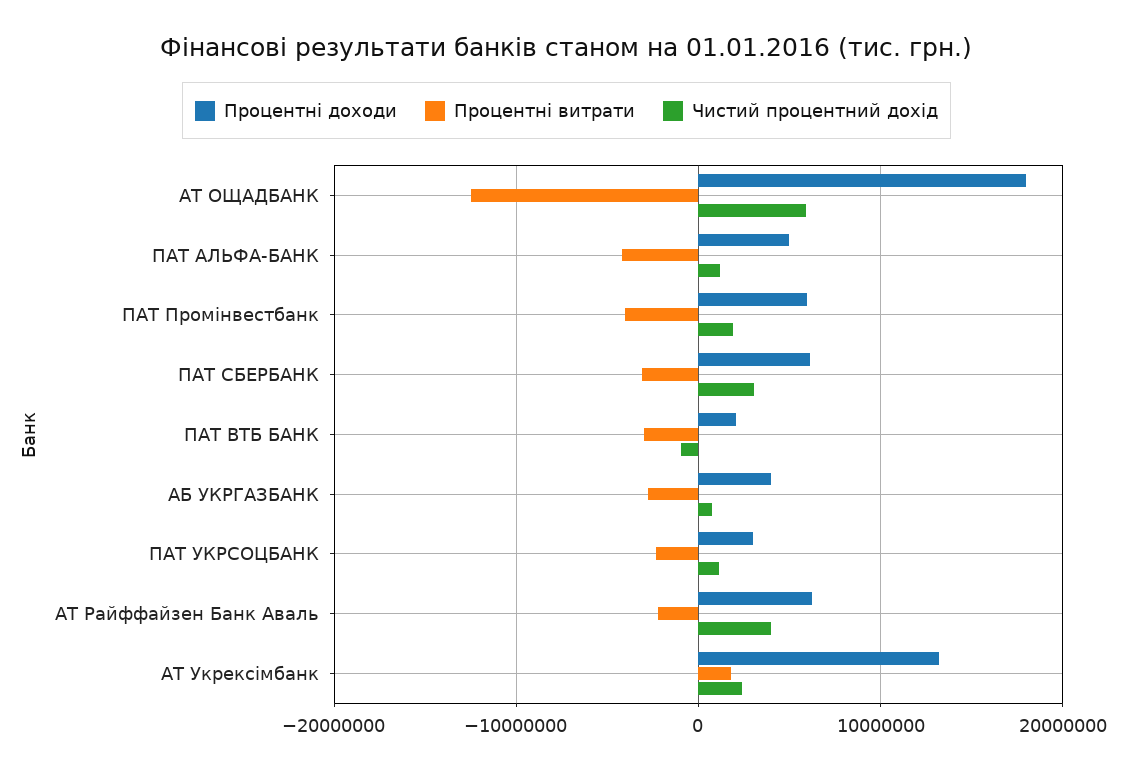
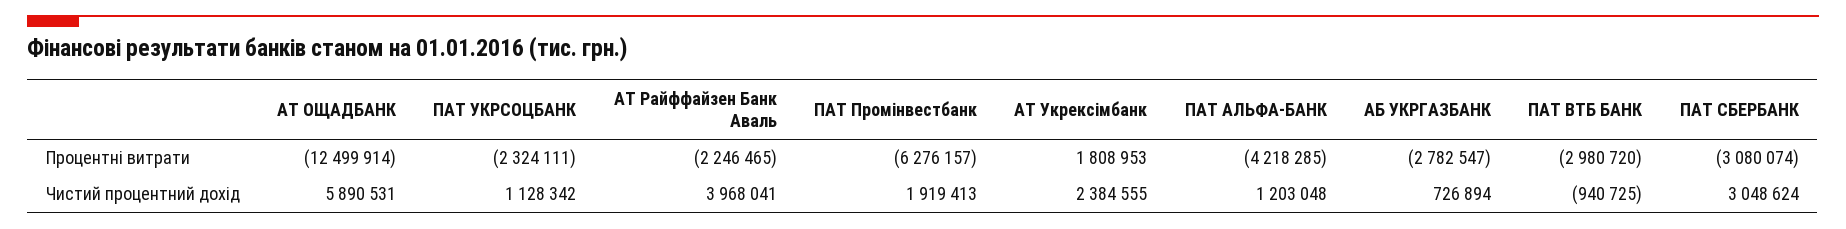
Процентні доходи, АТ ОЩАДБАНК: 18000000 -> none
Процентні доходи, ПАТ АЛЬФА-БАНК: 5000000 -> none
Процентні доходи, ПАТ Промінвестбанк: 6000000 -> none
Процентні витрати, ПАТ Промінвестбанк: -4000000 -> -6276157
Процентні доходи, ПАТ СБЕРБАНК: 6000000 -> none
Процентні доходи, ПАТ ВТБ БАНК: 2000000 -> none
Процентні доходи, АБ УКРГАЗБАНК: 4000000 -> none
Процентні доходи, ПАТ УКРСОЦБАНК: 3000000 -> none
Процентні доходи, АТ Райффайзен Банк Аваль: 6000000 -> none
Процентні доходи, АТ Укрексімбанк: 13000000 -> none

